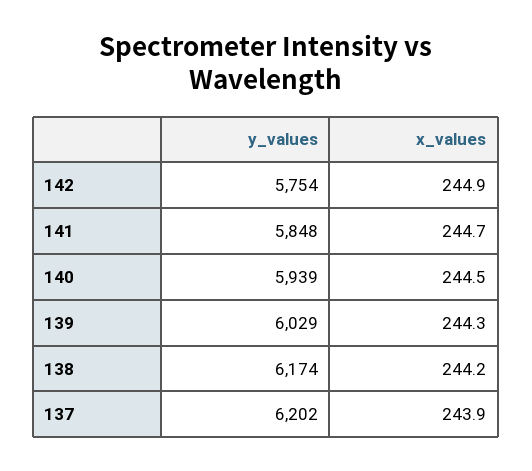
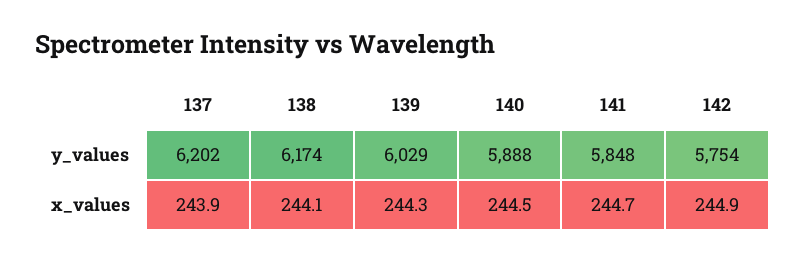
y_values, 140: 5939 -> 5888
x_values, 138: 244.2 -> 244.1

